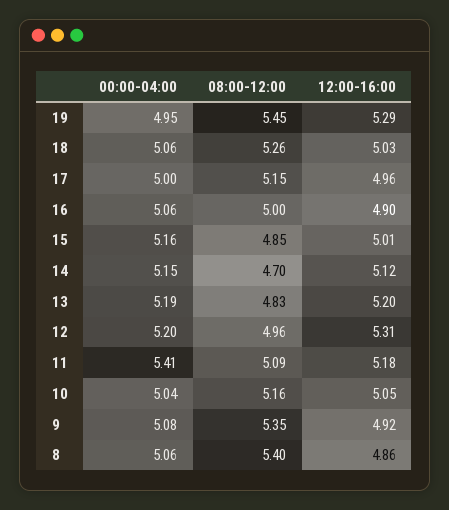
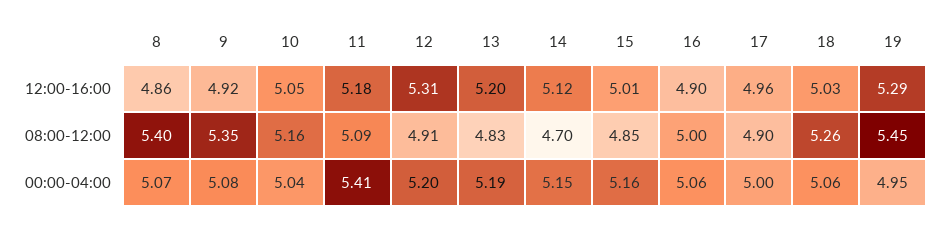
08:00-12:00, 17: 5.15 -> 4.9
08:00-12:00, 12: 4.96 -> 4.91
00:00-04:00, 8: 5.06 -> 5.07

